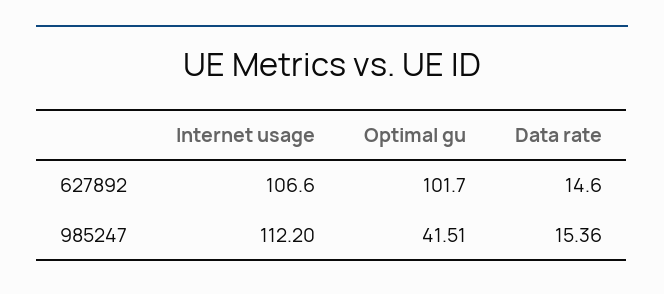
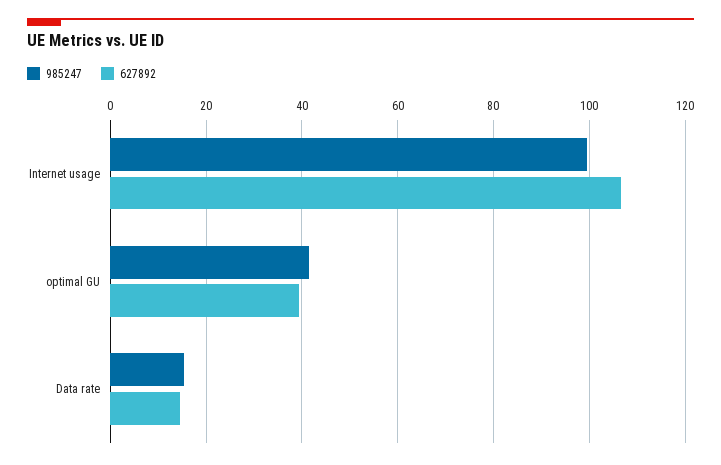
627892, Optimal gu: 101.7 -> 40
985247, Internet usage: 112.2 -> 100

